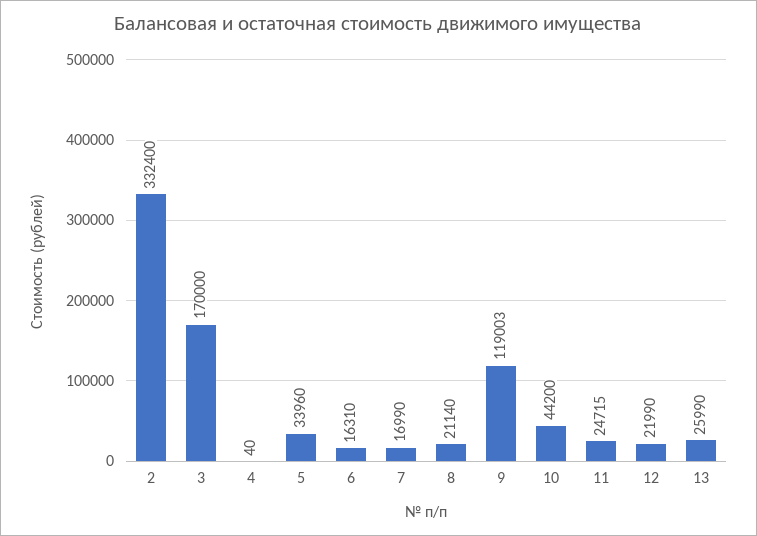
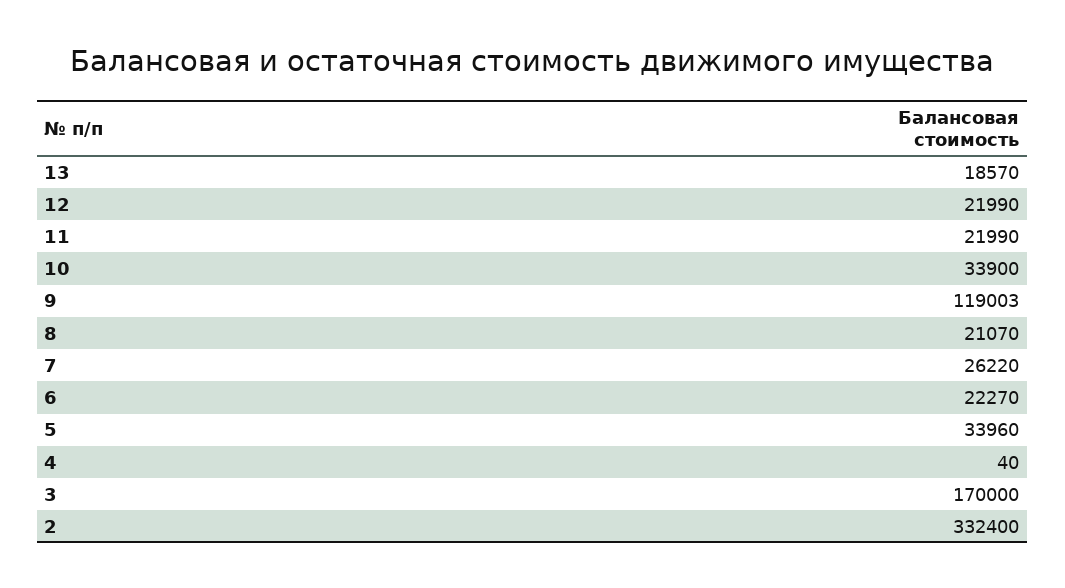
6: 16310 -> 22270
7: 16990 -> 26220
8: 21140 -> 21070
10: 44200 -> 33900
11: 24715 -> 21990
13: 25990 -> 18570

